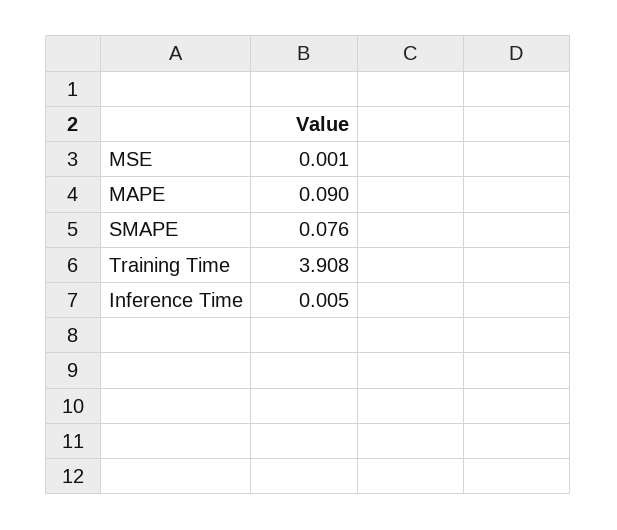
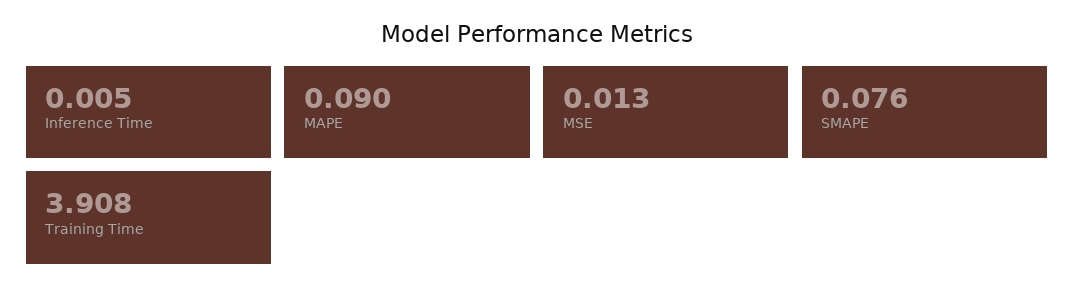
MSE: 0.001 -> 0.013

